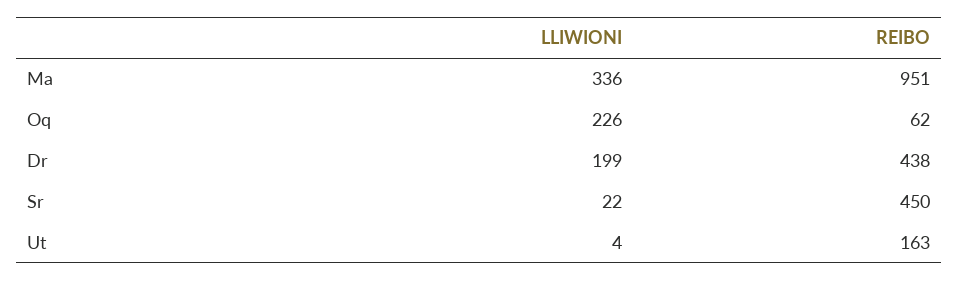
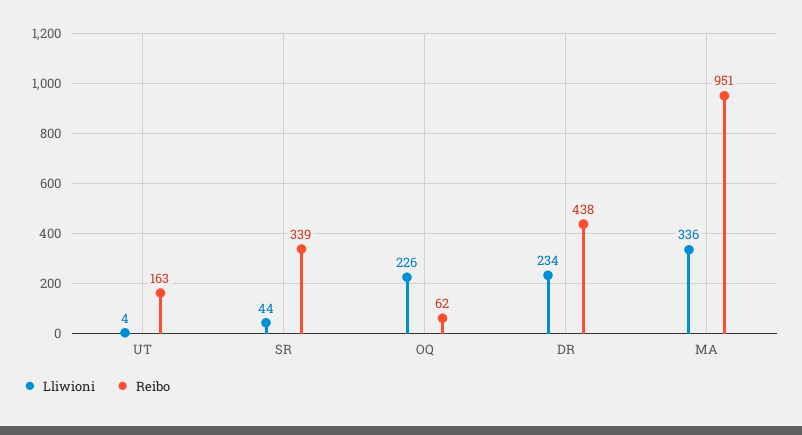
LLIWIONI, Dr: 199 -> 234
LLIWIONI, Sr: 22 -> 44
REIBO, Sr: 450 -> 339

